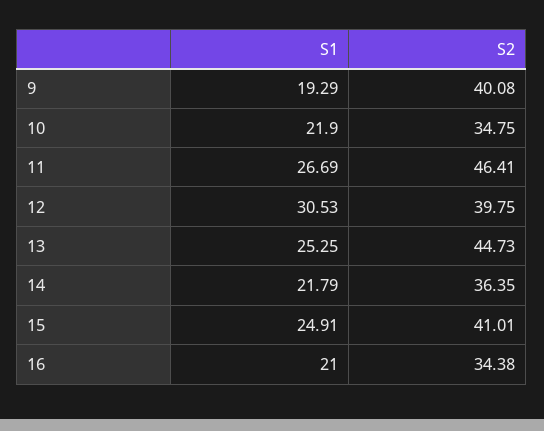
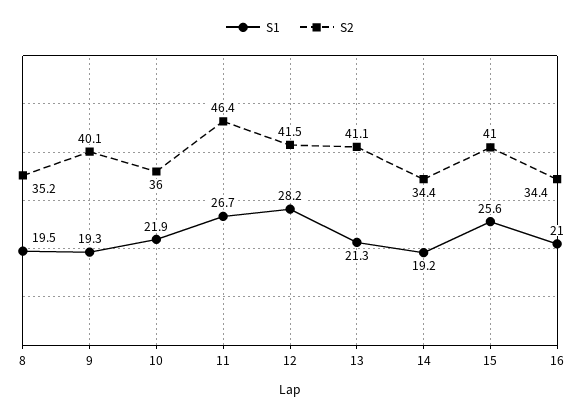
S2, 10: 34.75 -> 36
S1, 12: 30.53 -> 28.2
S2, 12: 39.75 -> 41.5
S1, 13: 25.25 -> 21.3
S2, 13: 44.73 -> 41.1
S1, 14: 21.79 -> 19.2
S2, 14: 36.35 -> 34.4
S1, 15: 24.91 -> 25.6
S1, 8: none -> 19.5
S2, 8: none -> 35.2

